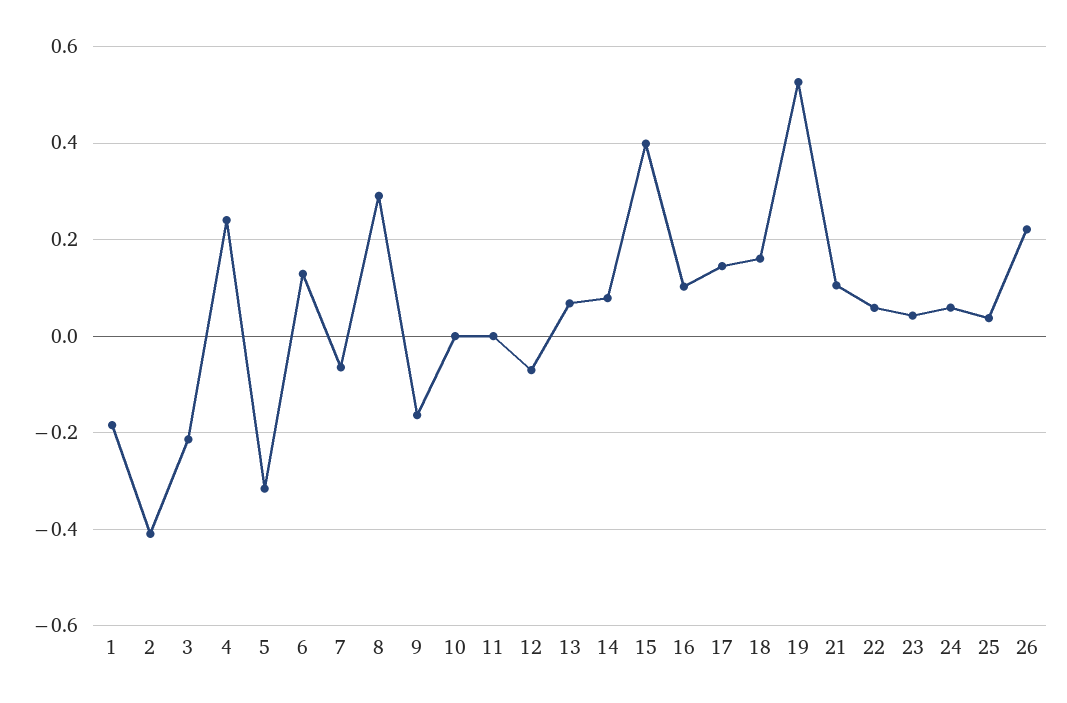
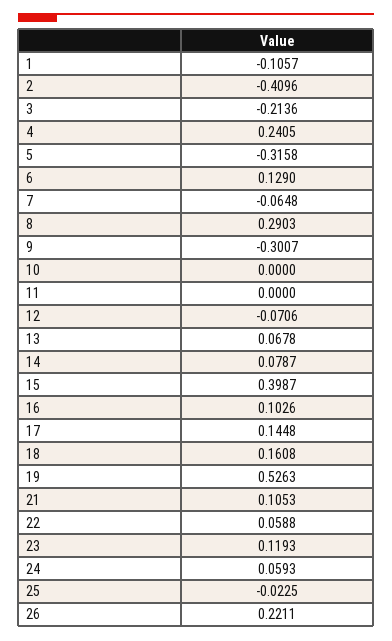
1: -0.18 -> -0.1057
9: -0.16 -> -0.3007
23: 0.04 -> 0.1193
25: 0.04 -> -0.0225

